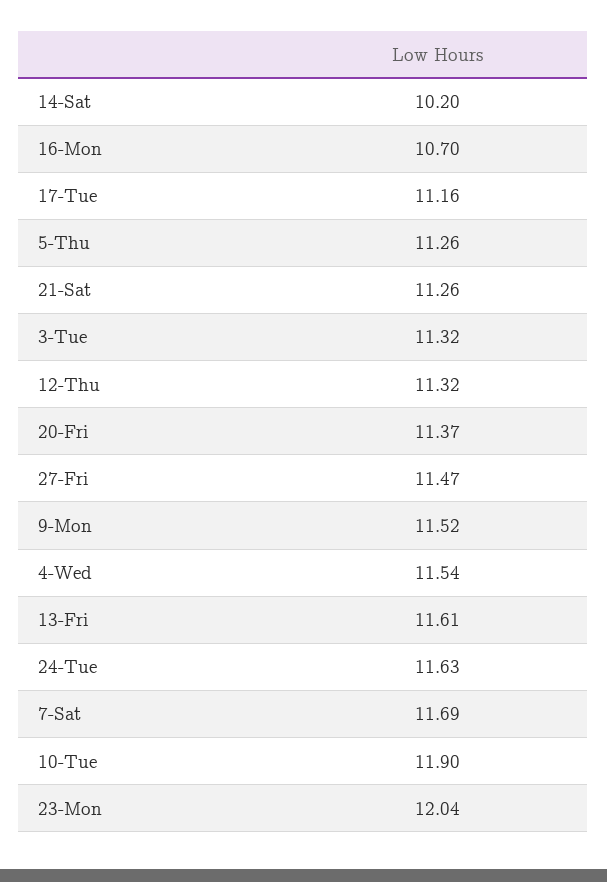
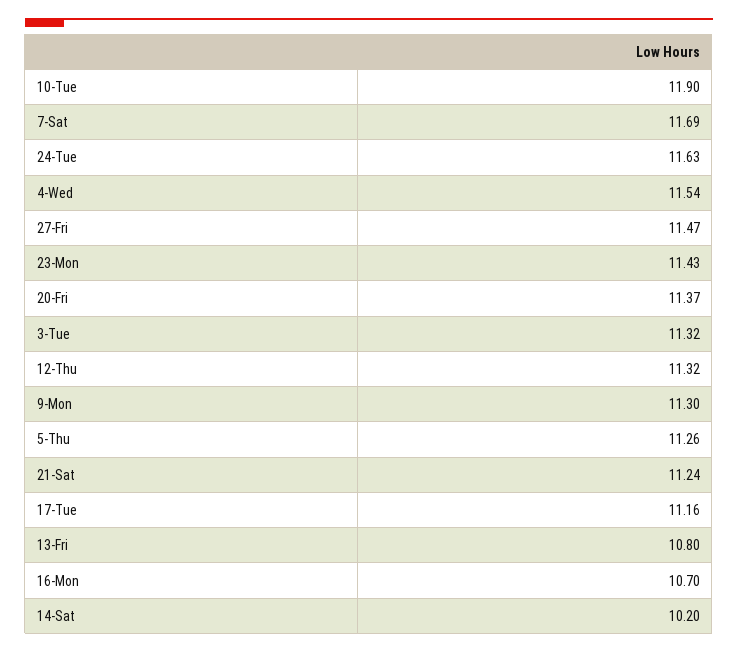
21-Sat: 11.26 -> 11.24
9-Mon: 11.52 -> 11.3
13-Fri: 11.61 -> 10.8
23-Mon: 12.04 -> 11.43

